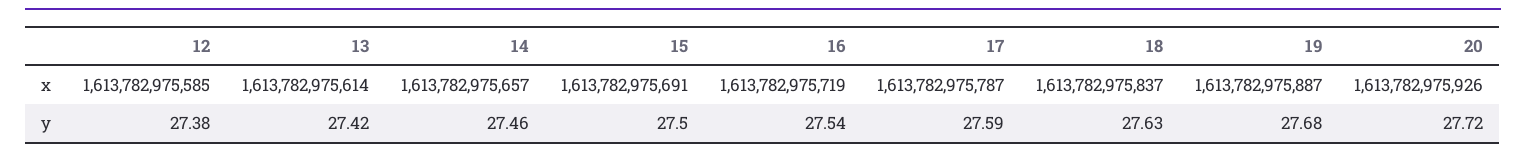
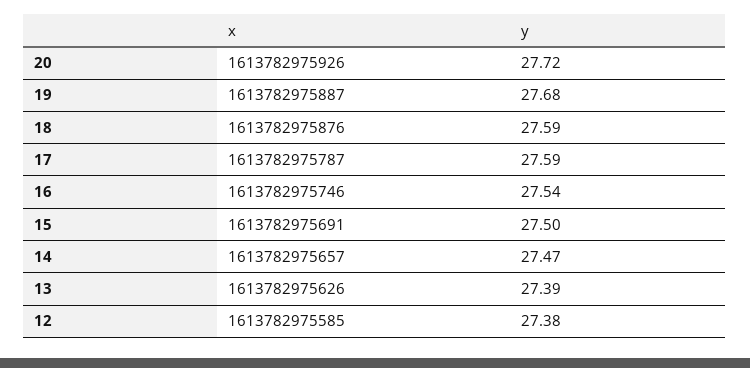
13, x: 1613782975614 -> 1613782975626
16, x: 1613782975719 -> 1613782975746
18, x: 1613782975837 -> 1613782975876
13, y: 27.42 -> 27.39
14, y: 27.46 -> 27.47
18, y: 27.63 -> 27.59

